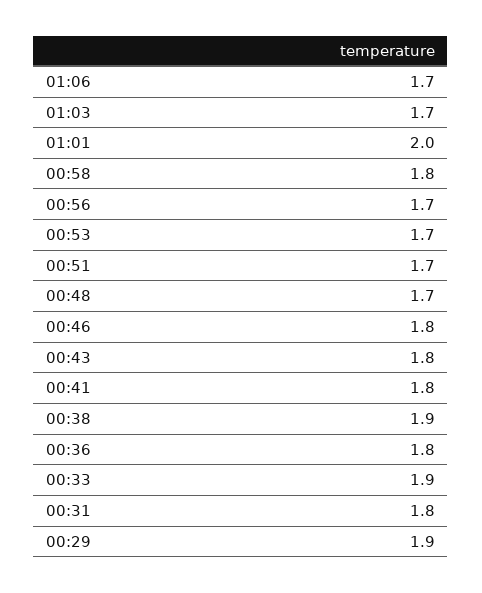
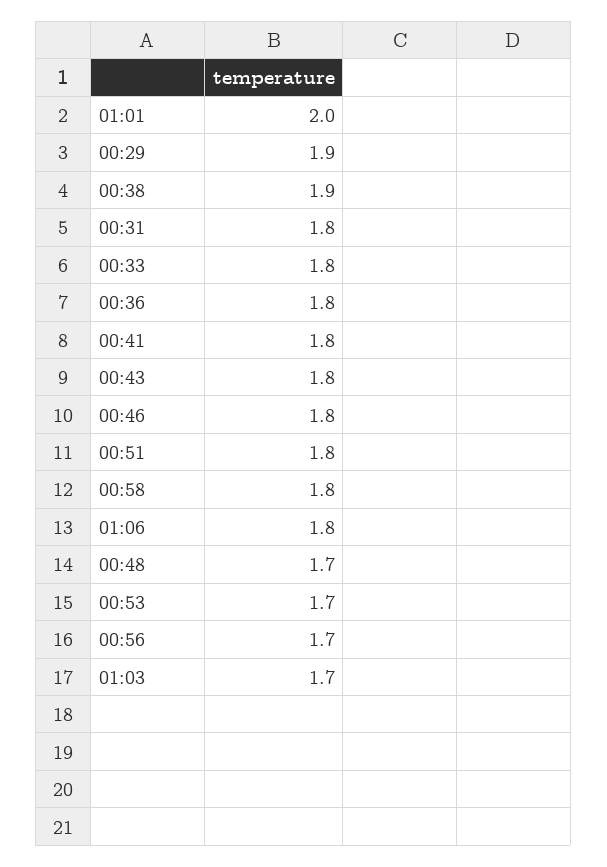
01:06: 1.7 -> 1.8
00:51: 1.7 -> 1.8
00:33: 1.9 -> 1.8

